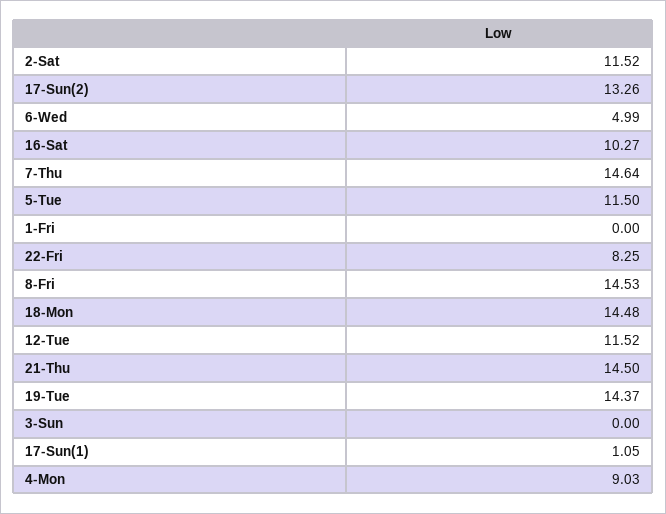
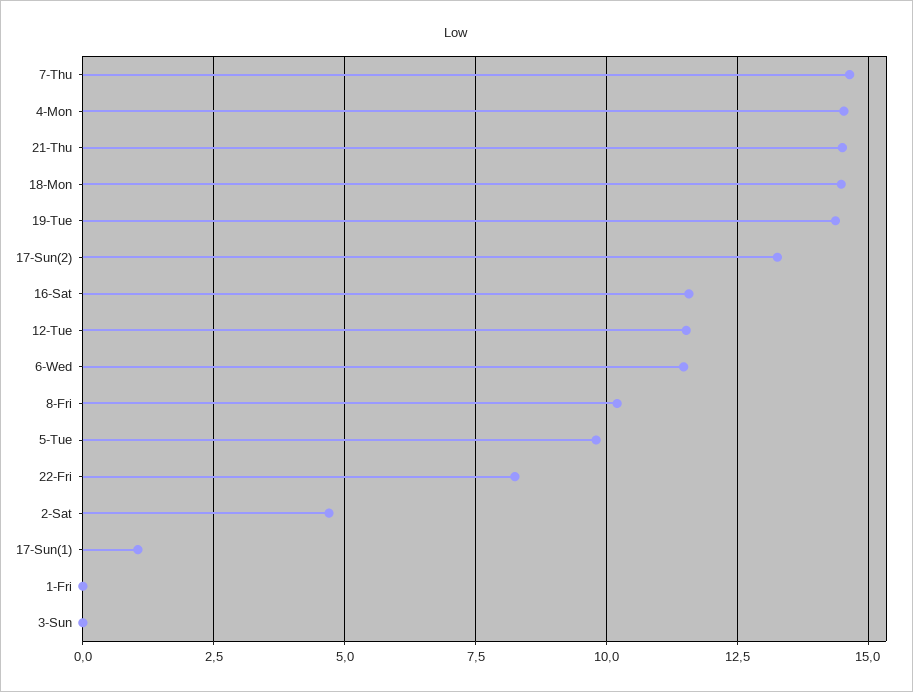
2-Sat: 11.52 -> 4.75
6-Wed: 4.99 -> 11.5
16-Sat: 10.27 -> 11.5
5-Tue: 11.5 -> 9.75
8-Fri: 14.53 -> 10.25
4-Mon: 9.03 -> 14.5

